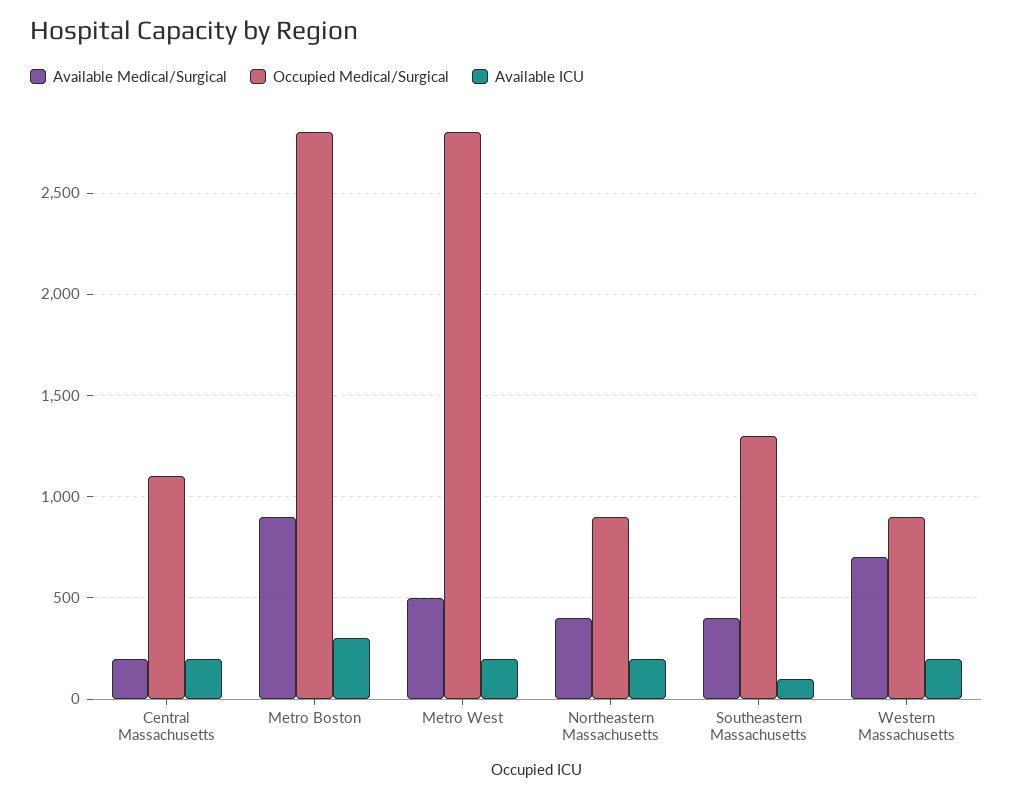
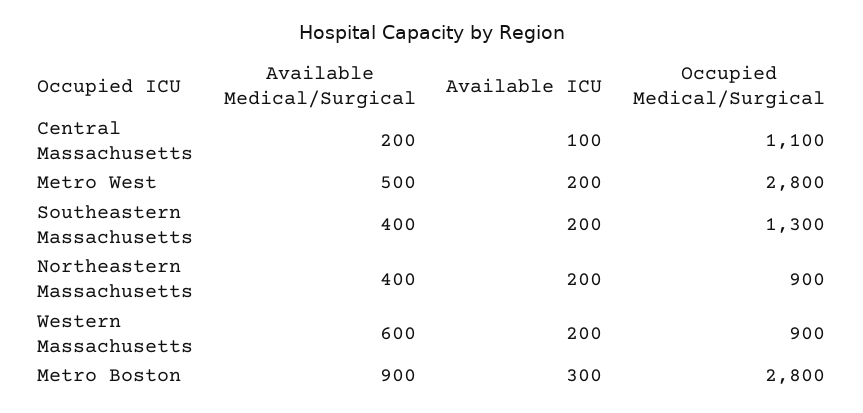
Available ICU, Central Massachusetts: 200 -> 100
Available ICU, Southeastern Massachusetts: 100 -> 200
Available Medical/Surgical, Western Massachusetts: 700 -> 600

